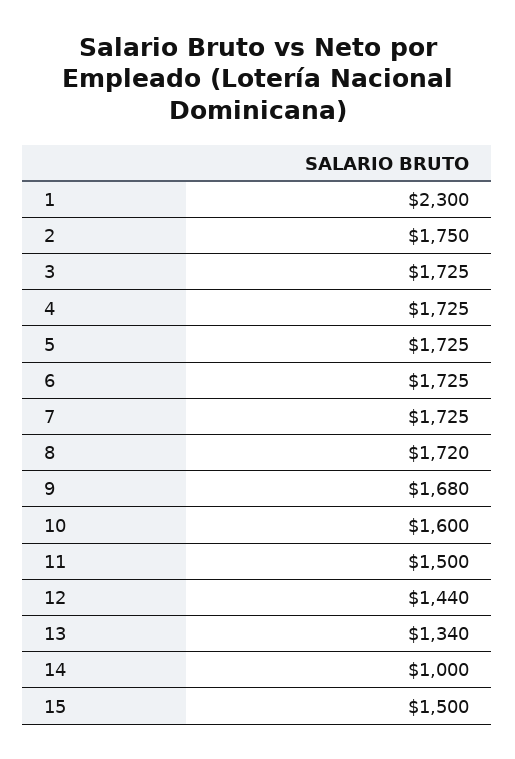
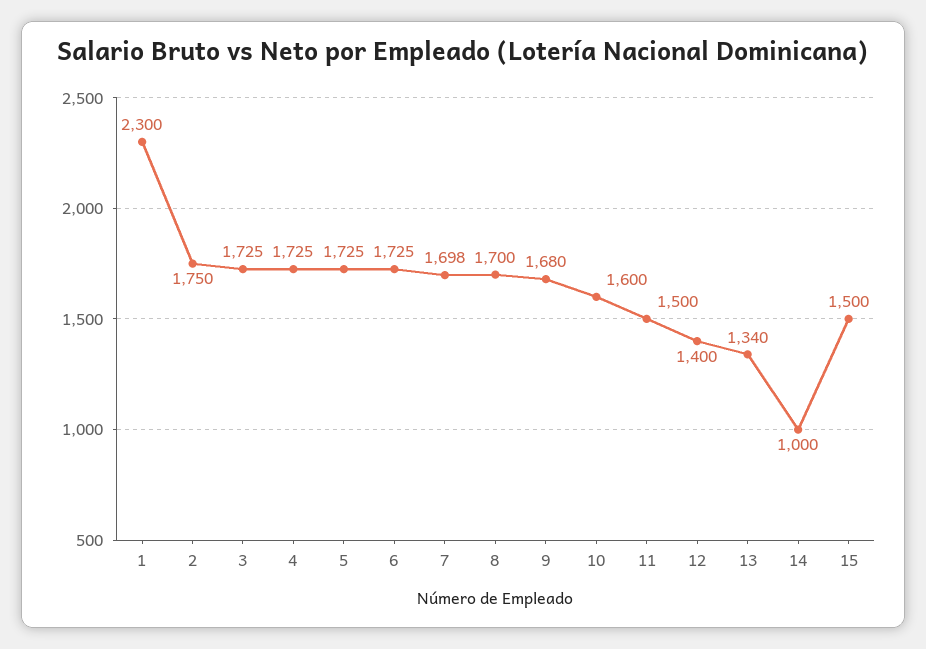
7: 1725 -> 1698
8: 1720 -> 1700
12: 1440 -> 1400

